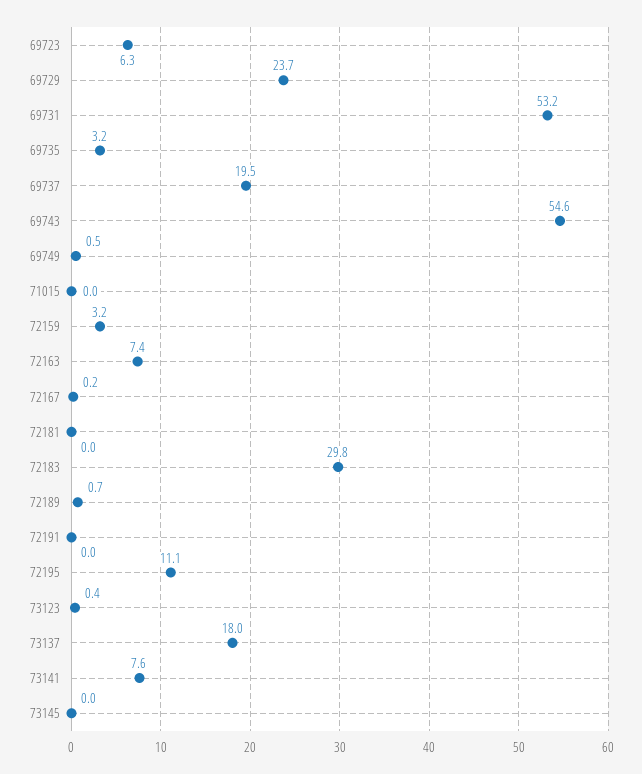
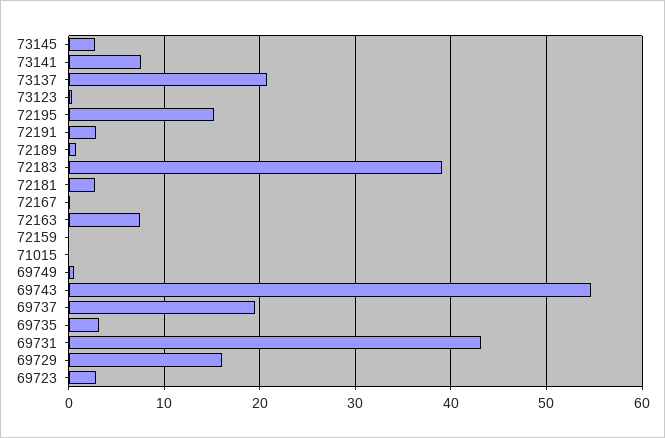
69723: 6.3 -> 3
69729: 23.7 -> 16
69731: 53.2 -> 43
72159: 3.2 -> 0
72181: 0 -> 3
72183: 29.8 -> 39
72191: 0 -> 3
72195: 11.1 -> 15
73137: 18 -> 21
73145: 0 -> 3

